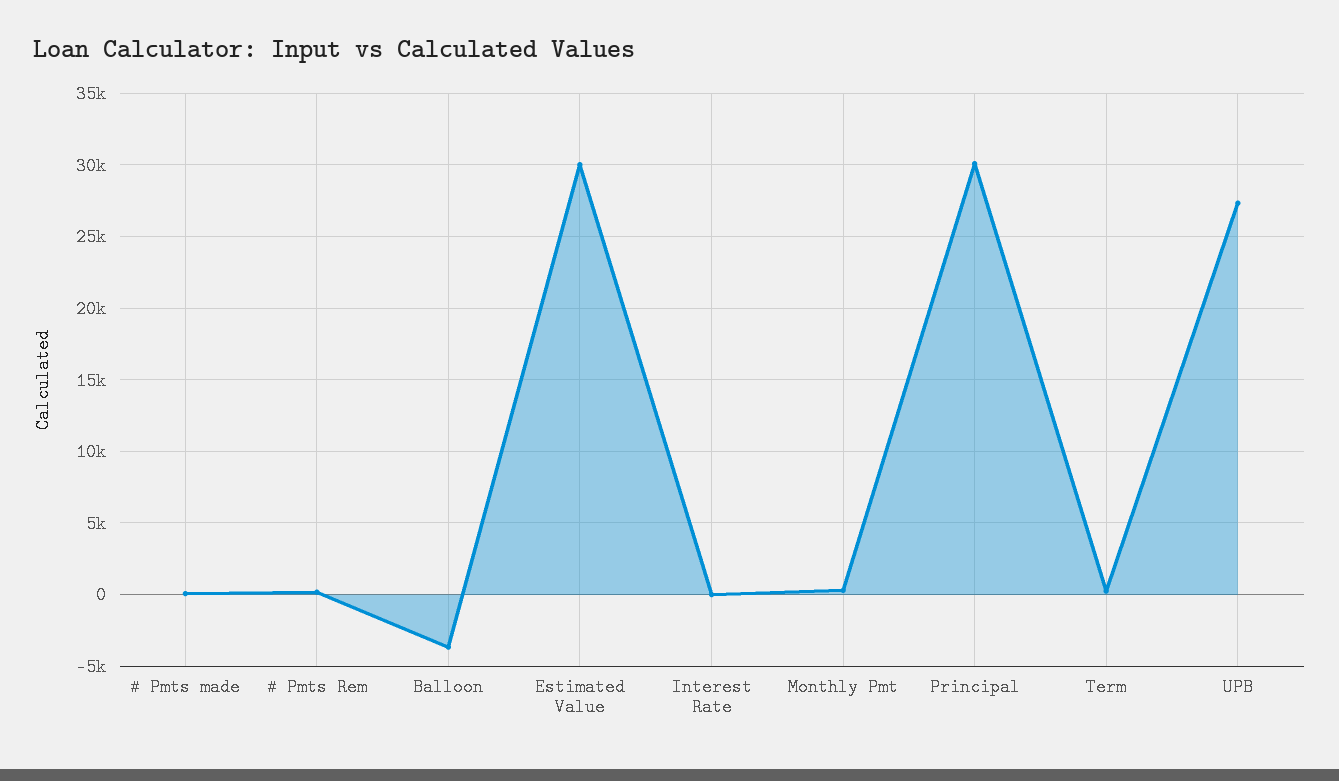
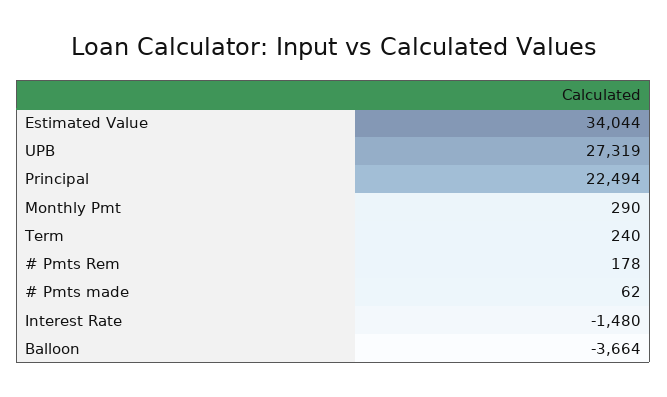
Estimated Value: 30000 -> 34044
Interest Rate: 0 -> -1480
Principal: 30000 -> 22494

